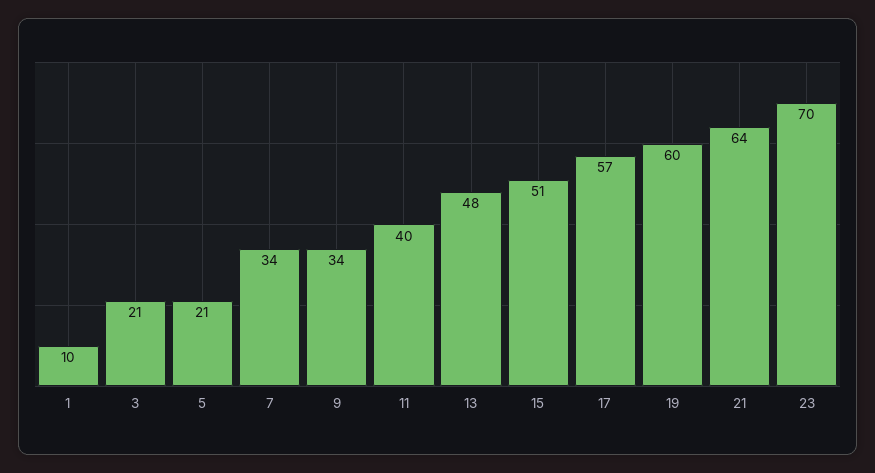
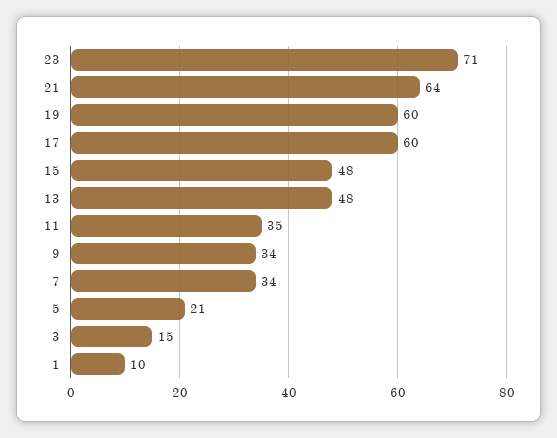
3: 21 -> 15
11: 40 -> 35
15: 51 -> 48
17: 57 -> 60
23: 70 -> 71

